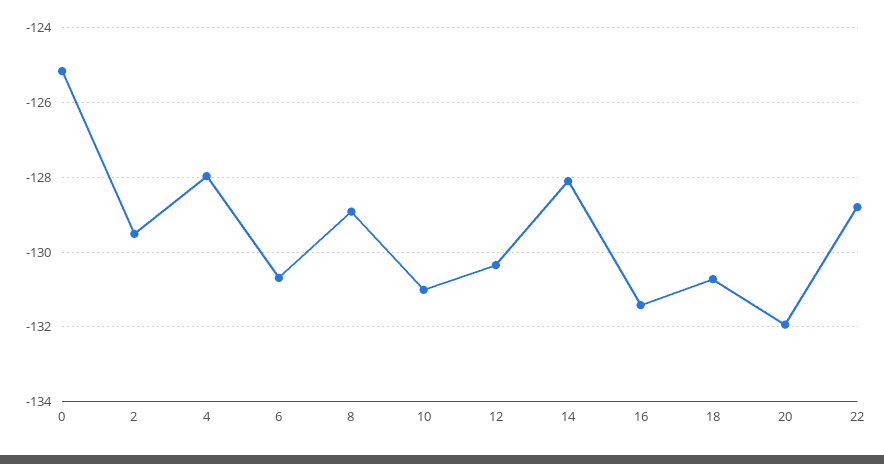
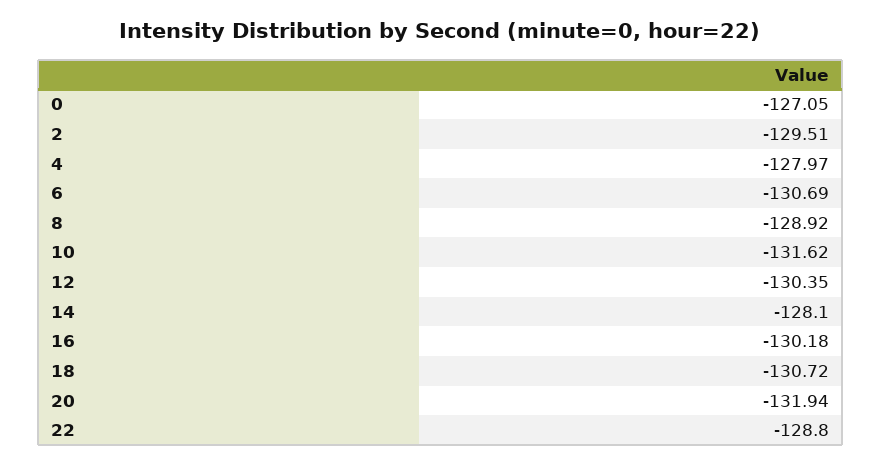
0: -125.2 -> -127.05
10: -131 -> -131.62
16: -131.4 -> -130.18

